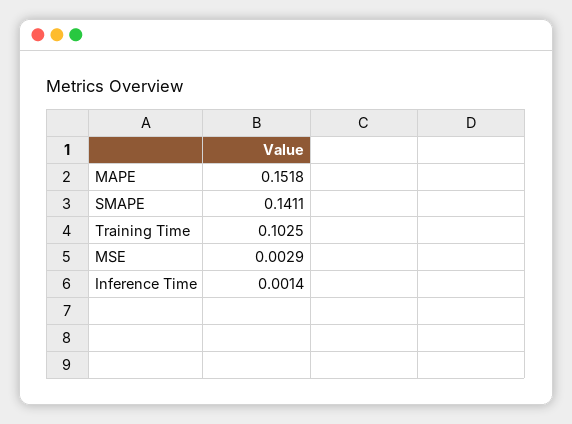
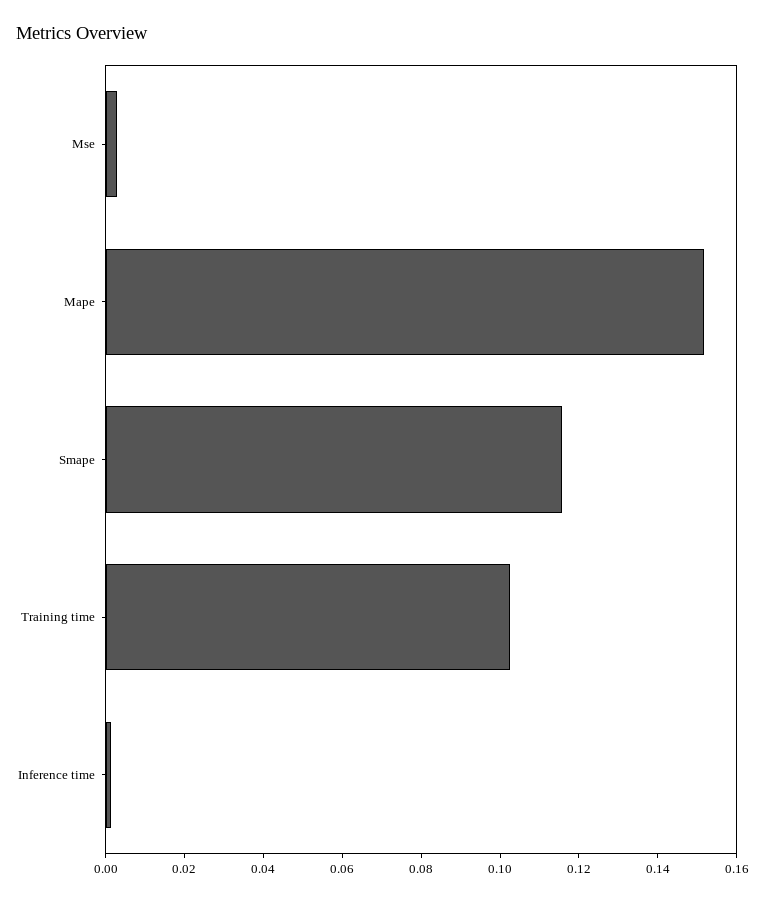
SMAPE: 0.1411 -> 0.115

